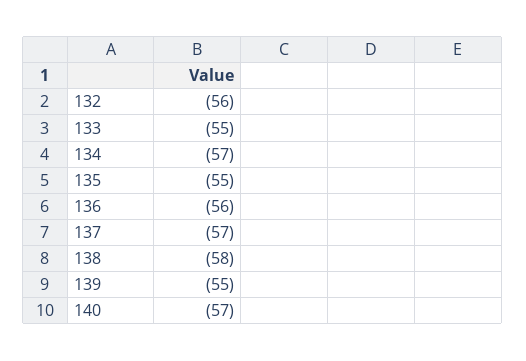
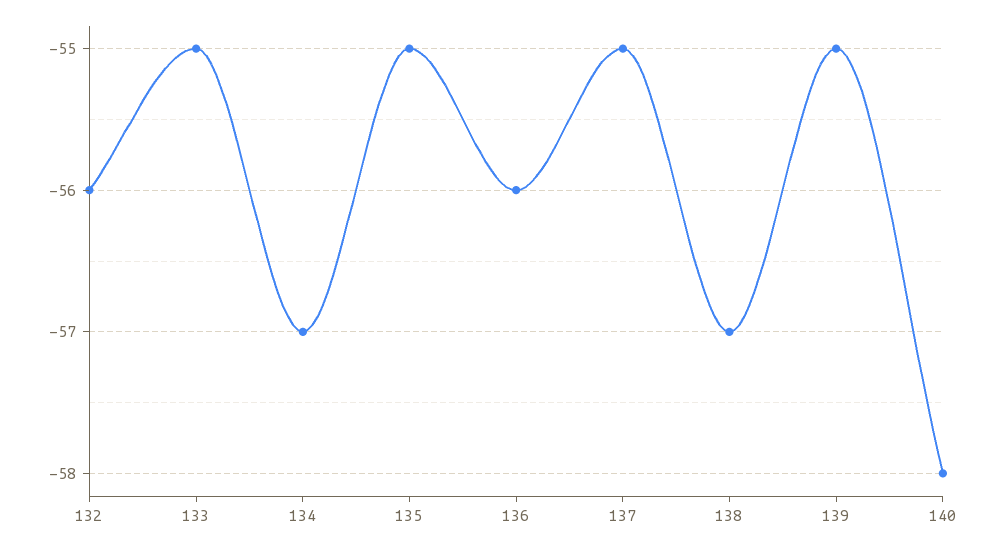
137: -57 -> -55
138: -58 -> -57
140: -57 -> -58

